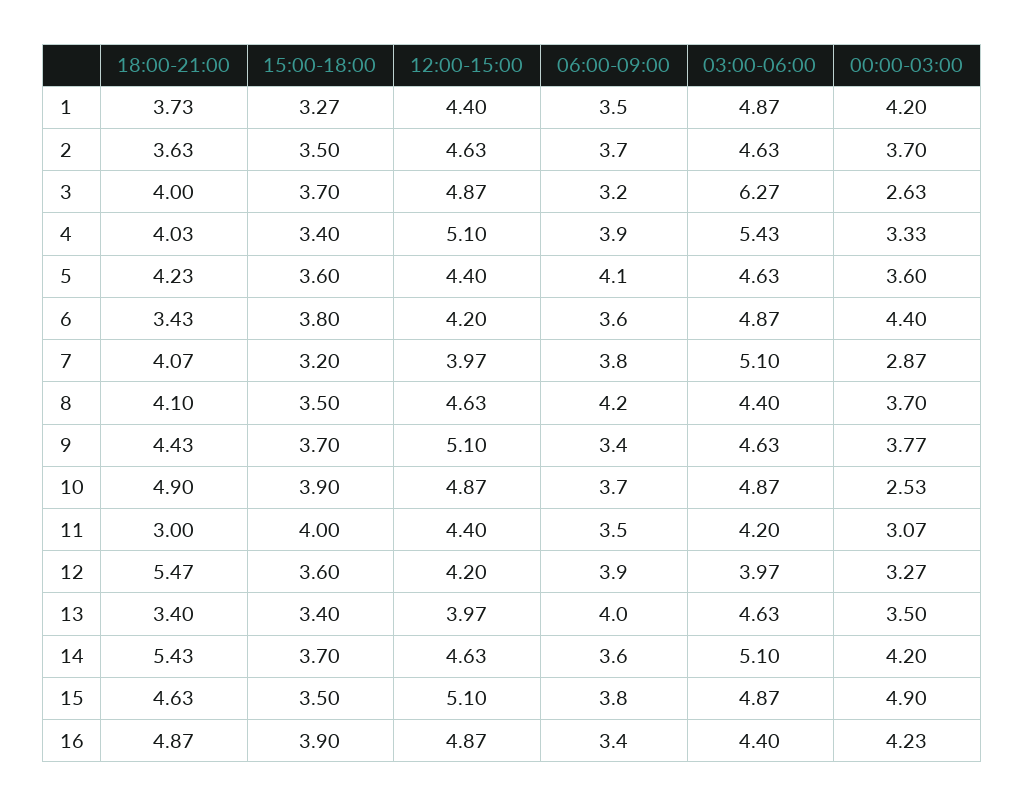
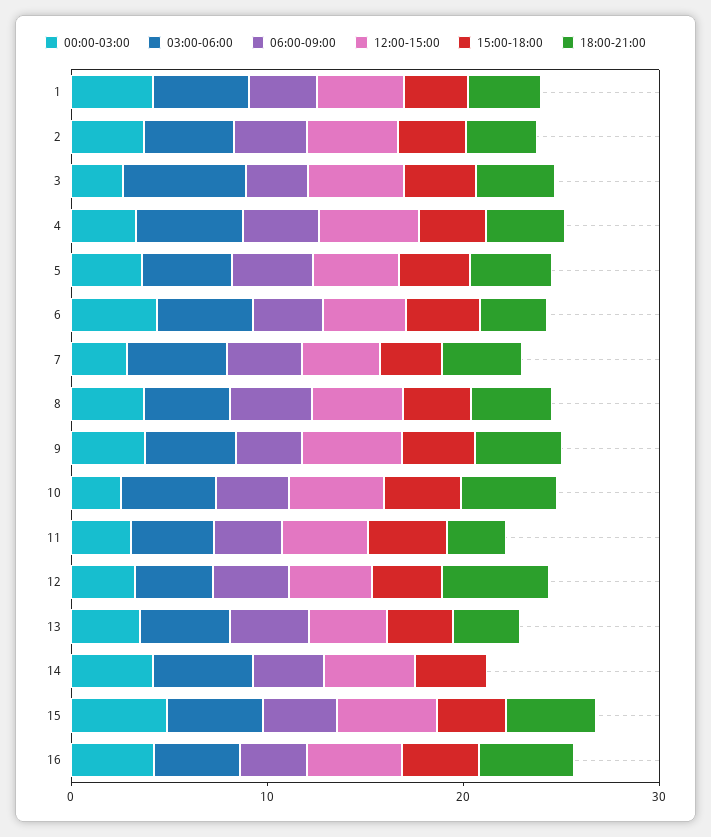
18:00-21:00, 14: 5.43 -> 0

